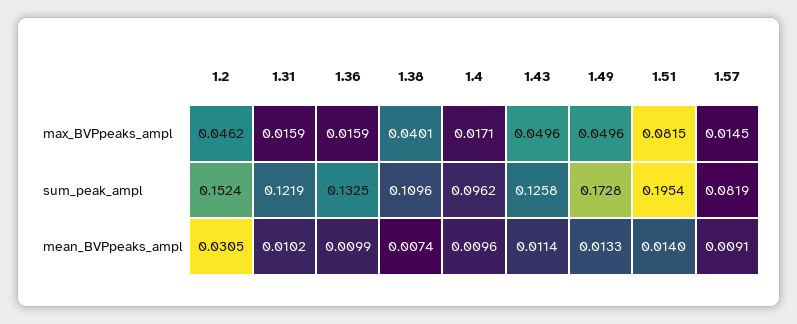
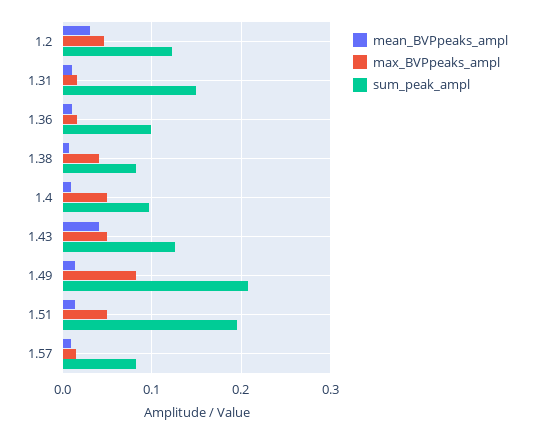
max_BVPpeaks_ampl, 1.4: 0.0171 -> 0.05
max_BVPpeaks_ampl, 1.49: 0.0496 -> 0.08
max_BVPpeaks_ampl, 1.51: 0.0815 -> 0.05
sum_peak_ampl, 1.2: 0.1524 -> 0.12
sum_peak_ampl, 1.31: 0.1219 -> 0.15
sum_peak_ampl, 1.36: 0.1325 -> 0.1
sum_peak_ampl, 1.38: 0.1096 -> 0.08
sum_peak_ampl, 1.49: 0.1728 -> 0.21
mean_BVPpeaks_ampl, 1.43: 0.0114 -> 0.04

